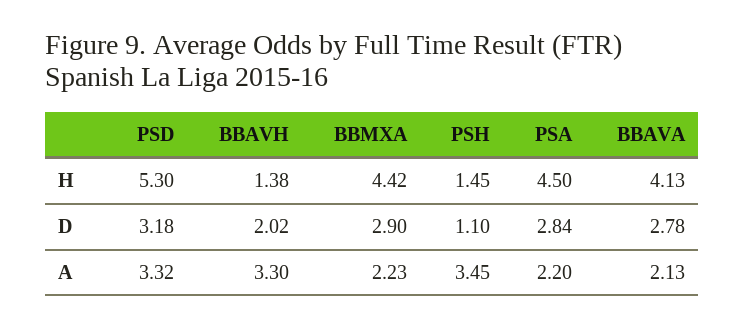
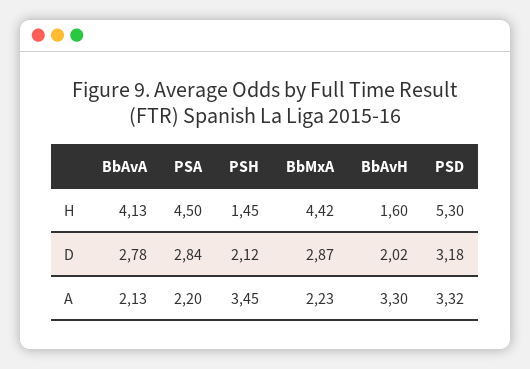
BBAVH, H: 1.38 -> 1.6
BBMXA, D: 2.9 -> 2.87
PSH, D: 1.1 -> 2.12

